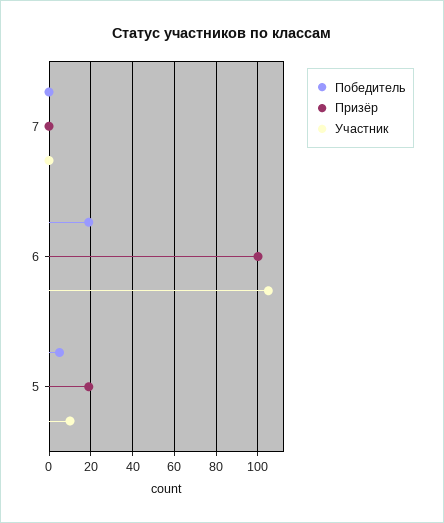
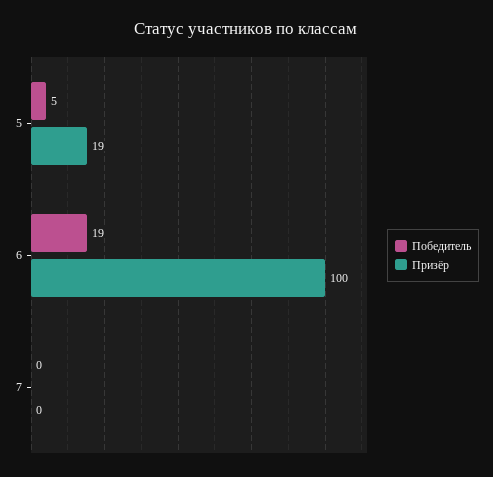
Участник, 7: 0 -> none
Участник, 6: 105 -> none
Участник, 5: 10 -> none

